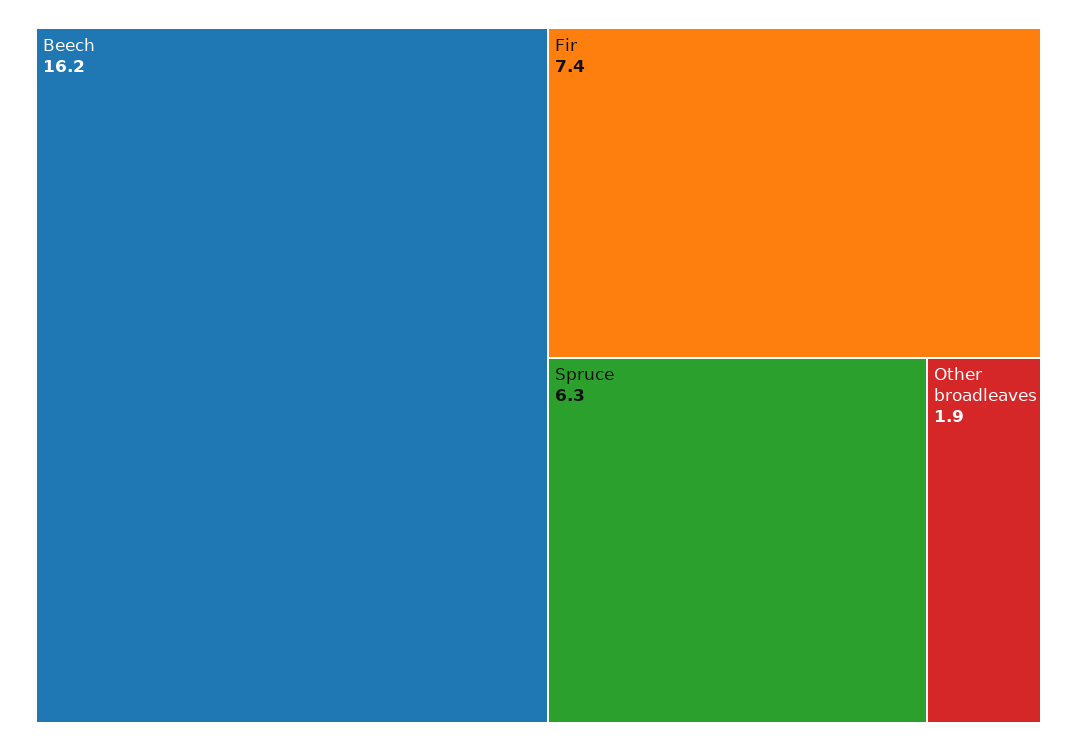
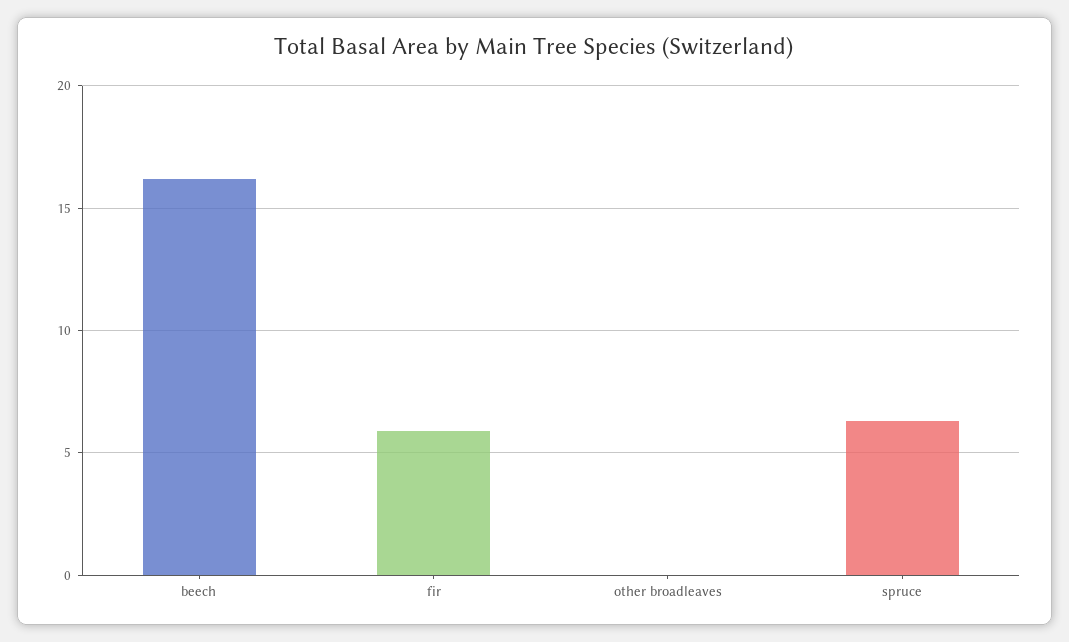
Fir: 7.4 -> 6
Other broadleaves: 1.9 -> 0

